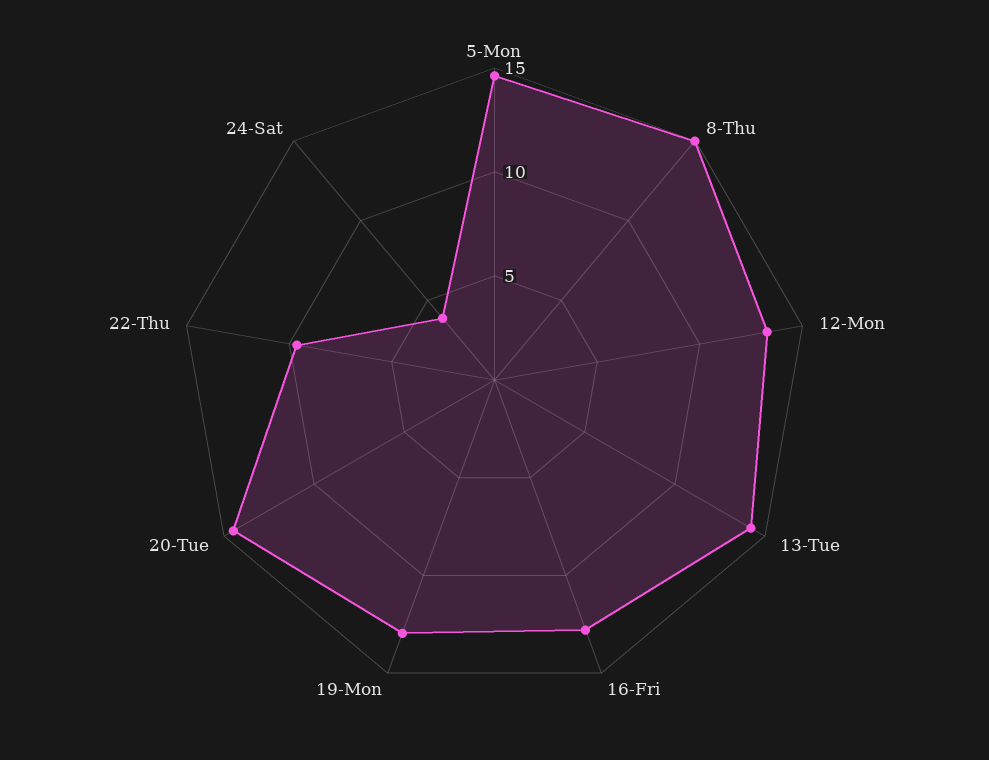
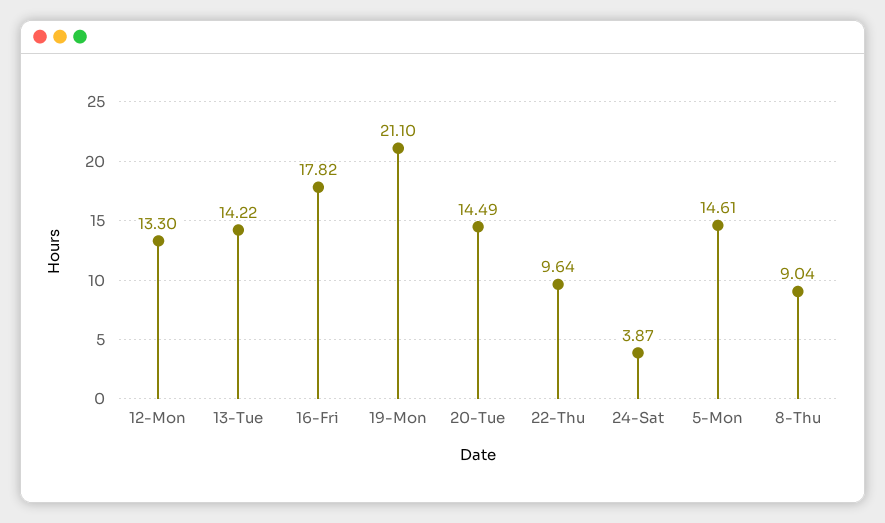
8-Thu: 15 -> 9.04
16-Fri: 13 -> 17.82
19-Mon: 13 -> 21.1

